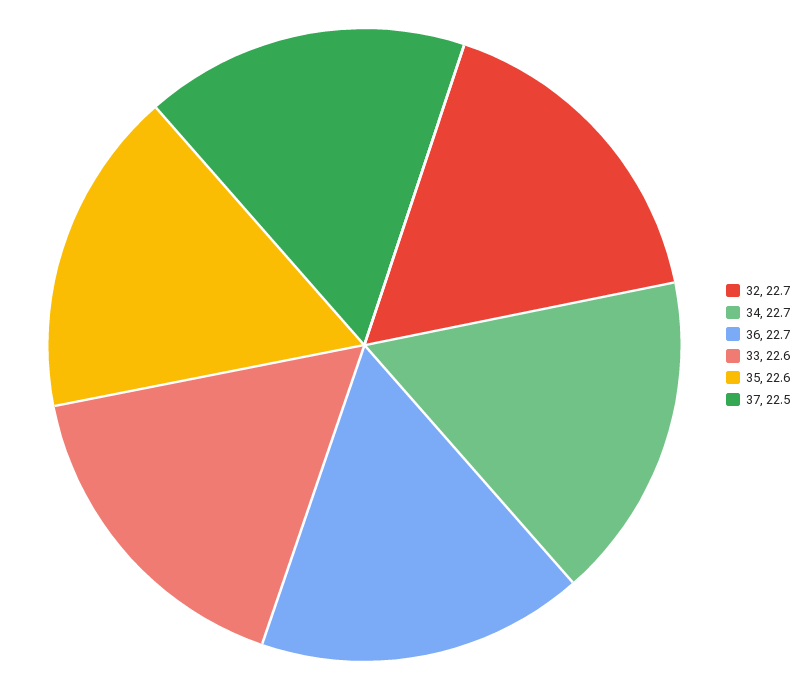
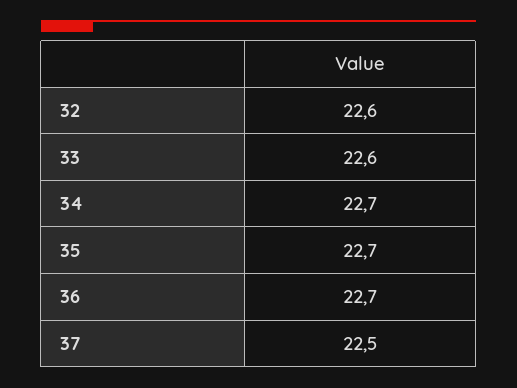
32: 22.7 -> 22.6
35: 22.6 -> 22.7

